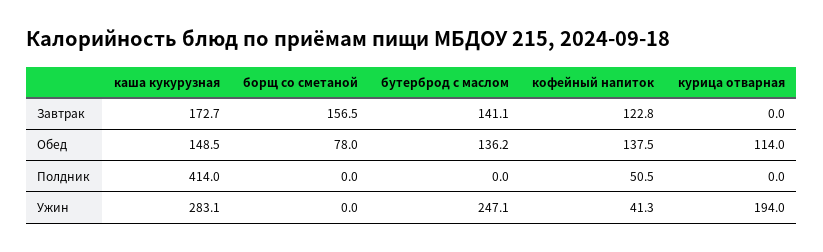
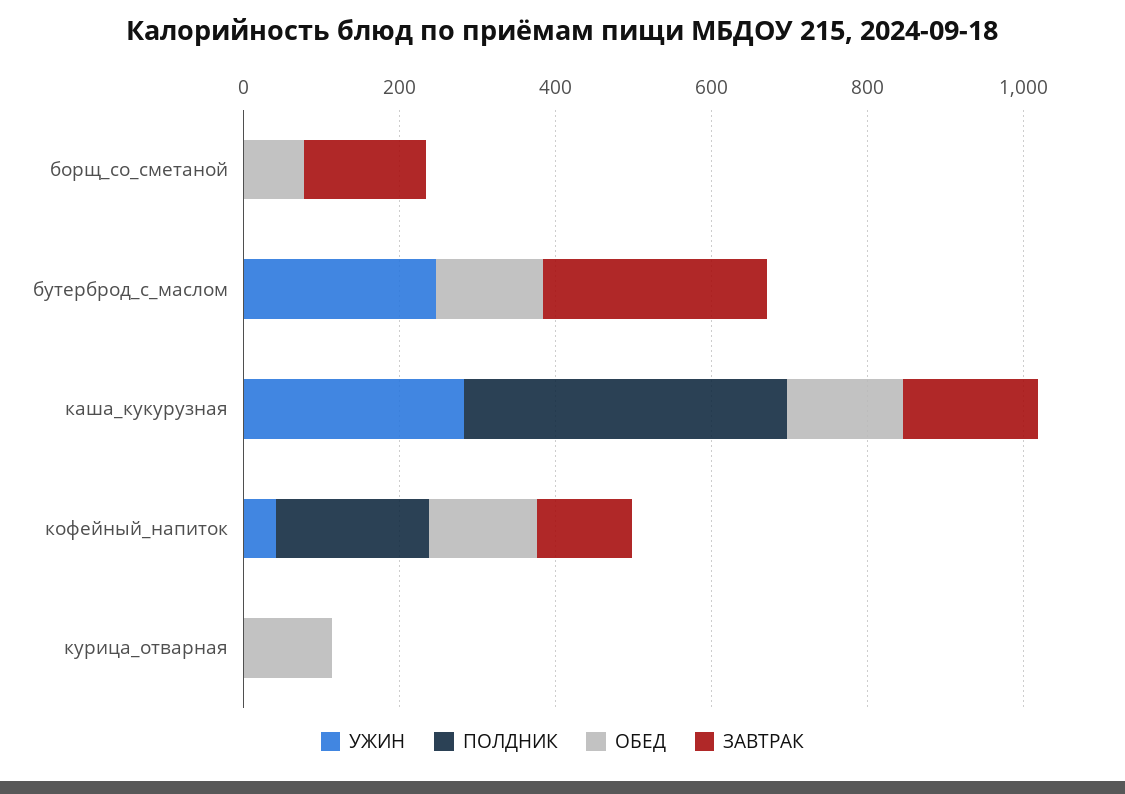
Завтрак, бутерброд с маслом: 141.1 -> 300
Полдник, кофейный напиток: 50.5 -> 200
Ужин, курица отварная: 194 -> 0

